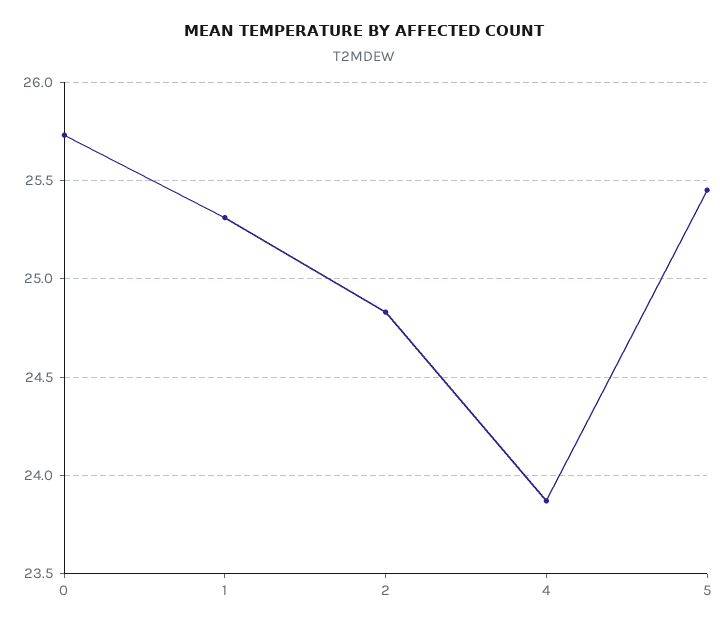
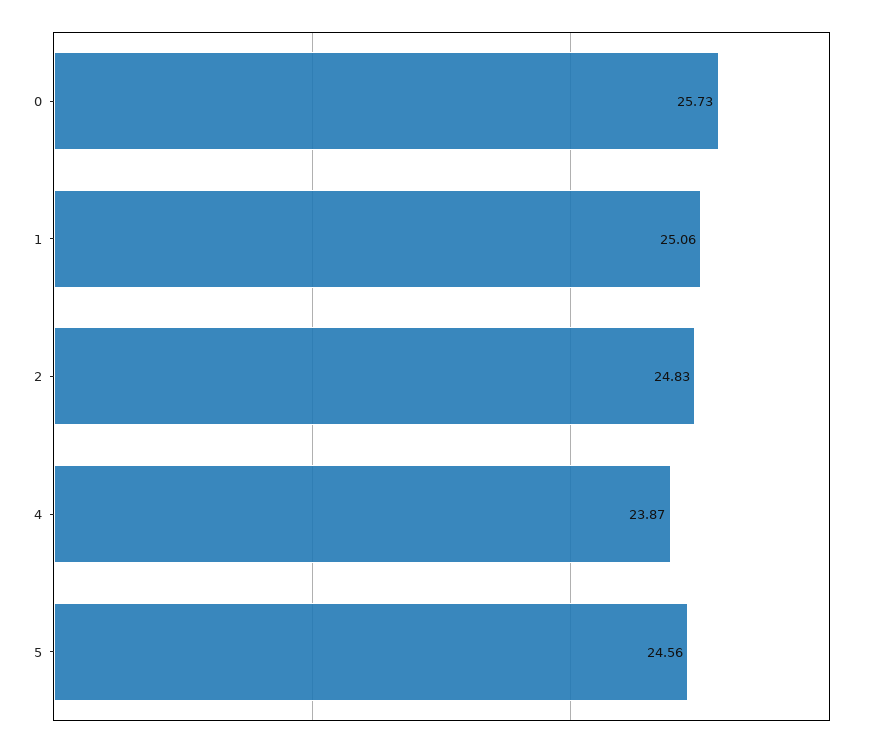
1: 25.3 -> 25.06
5: 25.45 -> 24.56

